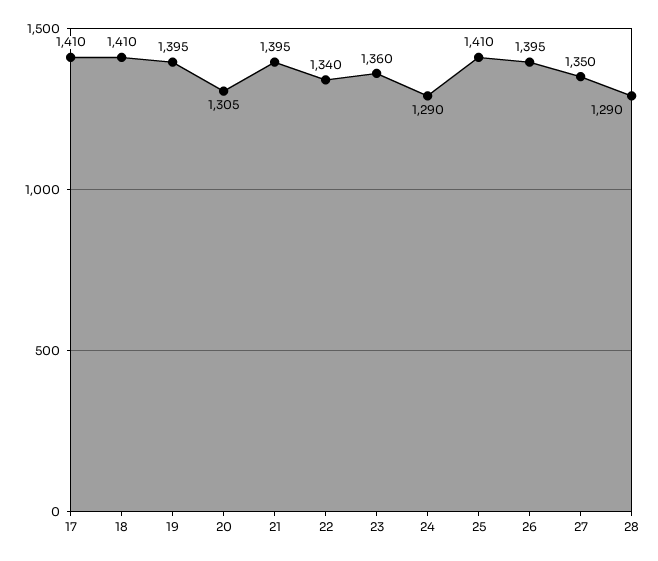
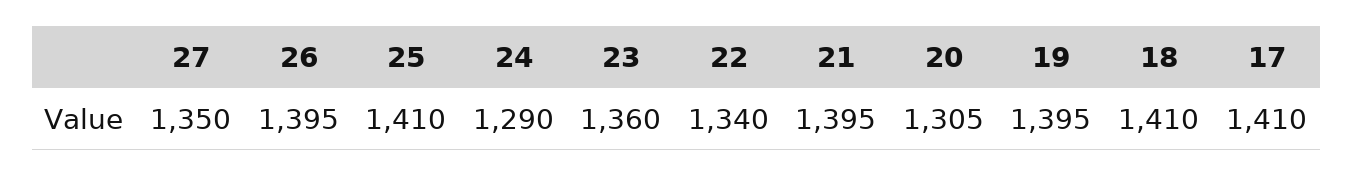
28: 1290 -> none

